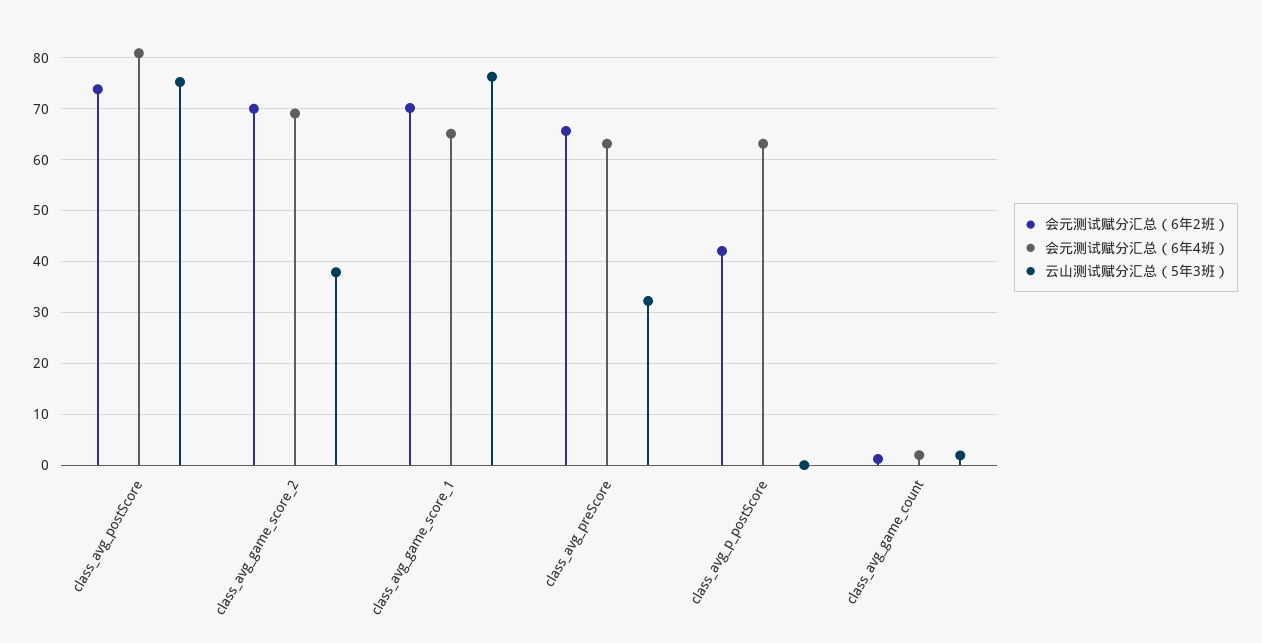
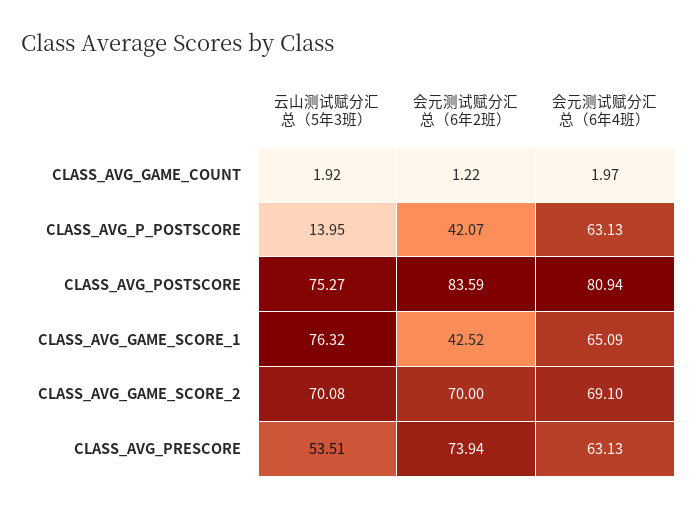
会元测试赋分汇总（6年2班）, class_avg_postScore: 74 -> 83.59
云山测试赋分汇总（5年3班）, class_avg_game_score_2: 38 -> 70.08
会元测试赋分汇总（6年2班）, class_avg_game_score_1: 70 -> 42.52
会元测试赋分汇总（6年2班）, class_avg_preScore: 66 -> 73.94
云山测试赋分汇总（5年3班）, class_avg_preScore: 32 -> 53.51
云山测试赋分汇总（5年3班）, class_avg_p_postScore: 0 -> 13.95

